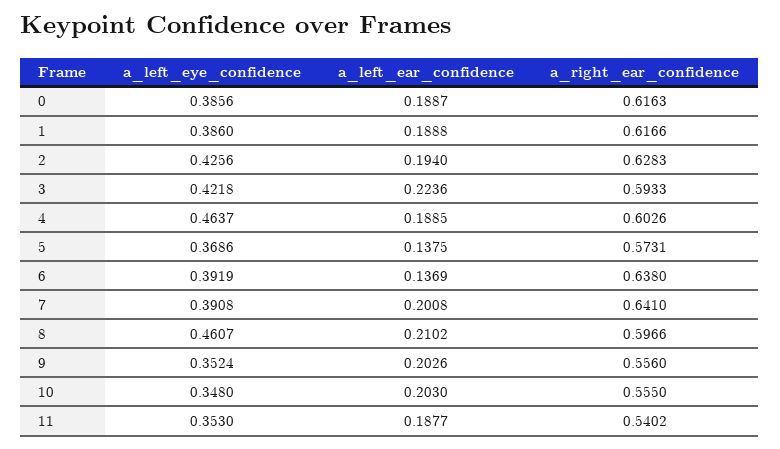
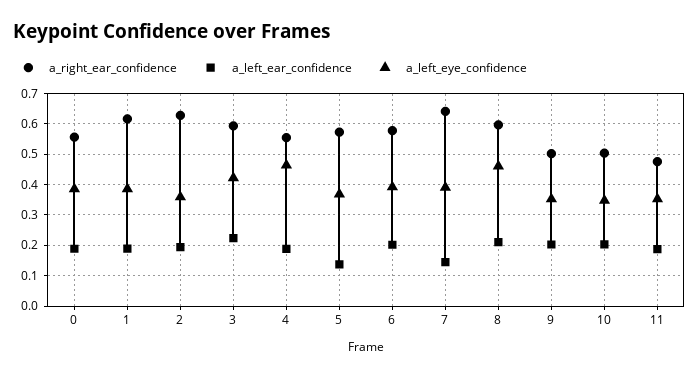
a_right_ear_confidence, 0: 0.6163 -> 0.56
a_left_eye_confidence, 2: 0.4256 -> 0.36
a_right_ear_confidence, 4: 0.6026 -> 0.56
a_left_ear_confidence, 6: 0.1369 -> 0.2
a_right_ear_confidence, 6: 0.638 -> 0.58
a_left_ear_confidence, 7: 0.2008 -> 0.14
a_right_ear_confidence, 9: 0.556 -> 0.5
a_right_ear_confidence, 10: 0.555 -> 0.5
a_right_ear_confidence, 11: 0.5402 -> 0.48

